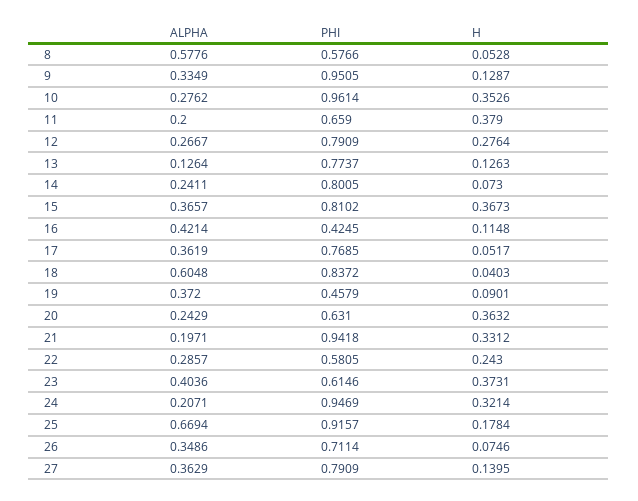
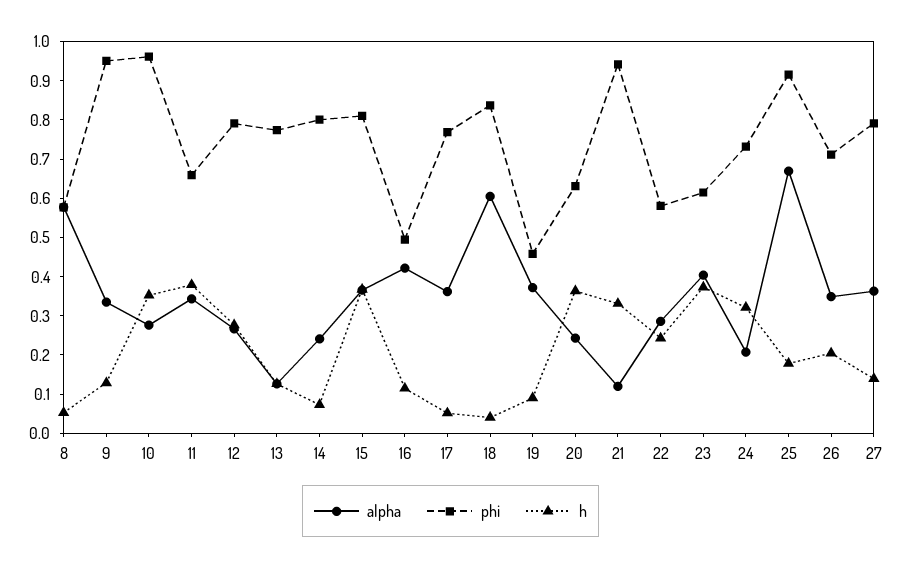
ALPHA, 11: 0.2 -> 0.35
PHI, 16: 0.4245 -> 0.5
ALPHA, 21: 0.1971 -> 0.125
PHI, 24: 0.9469 -> 0.725
H, 26: 0.0746 -> 0.2

